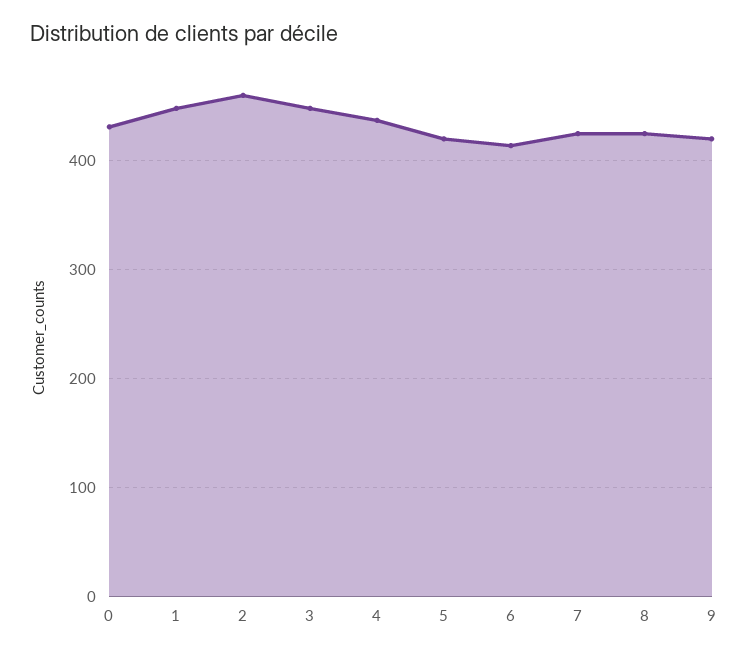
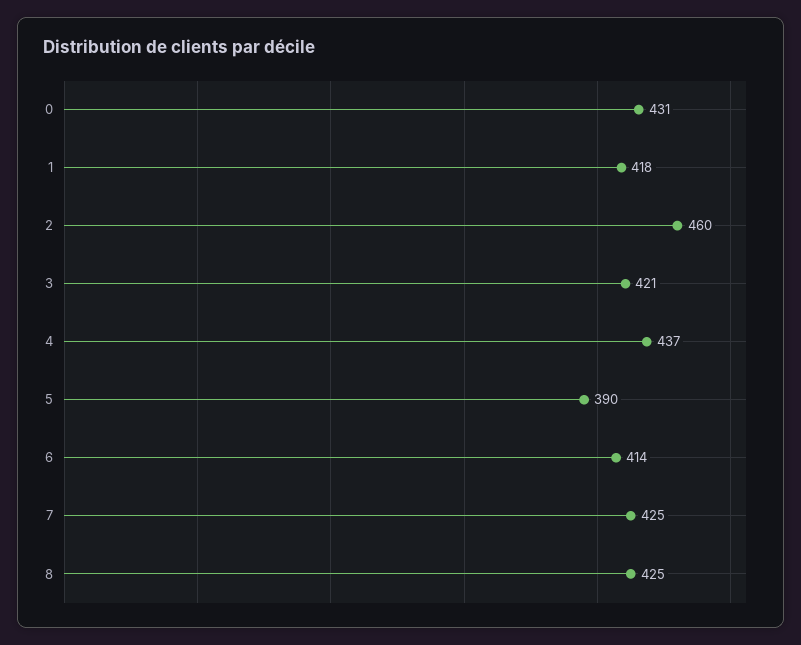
1: 450 -> 418
3: 450 -> 421
5: 420 -> 390
9: 420 -> none

